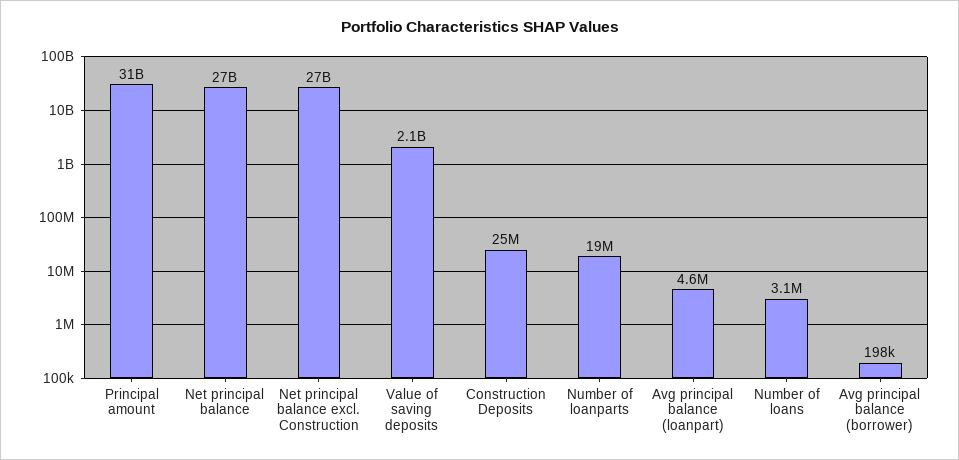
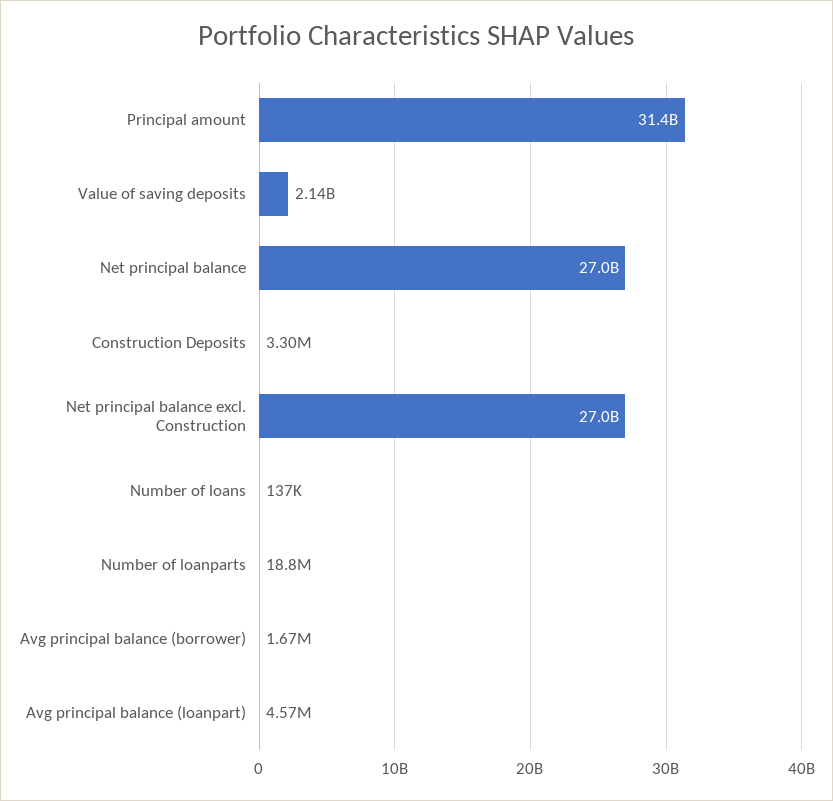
Construction Deposits: 25000000 -> 3300000
Number of loans: 3100000 -> 137000
Avg principal balance (borrower): 198000 -> 1670000

